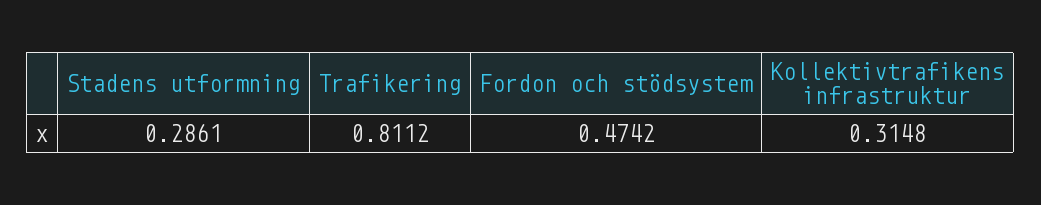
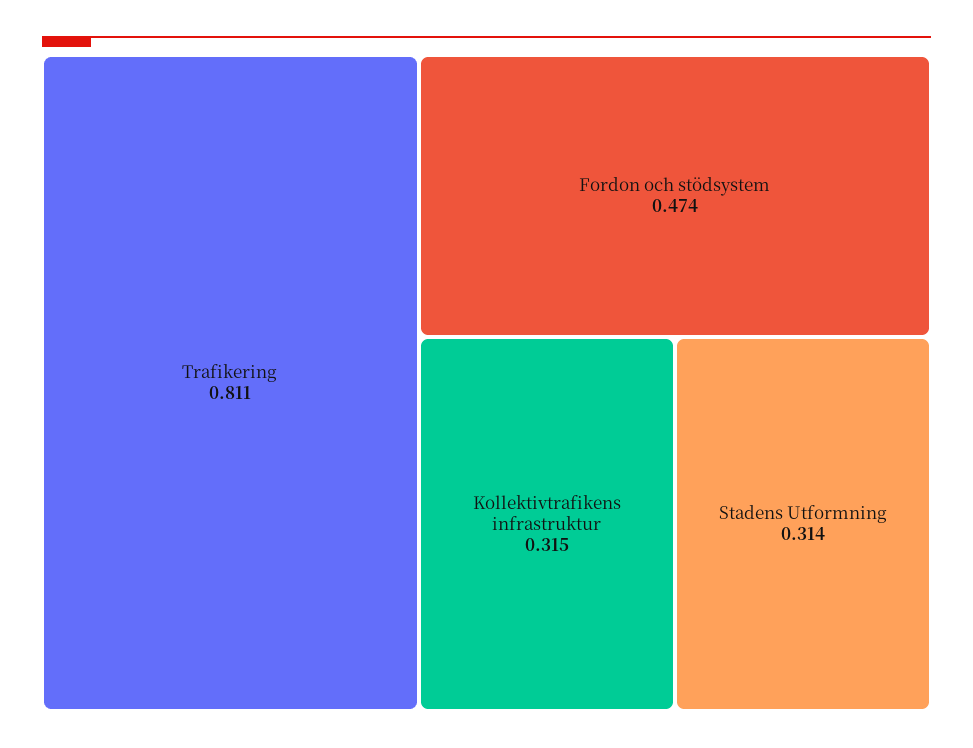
Stadens utformning: 0.2861 -> 0.314

